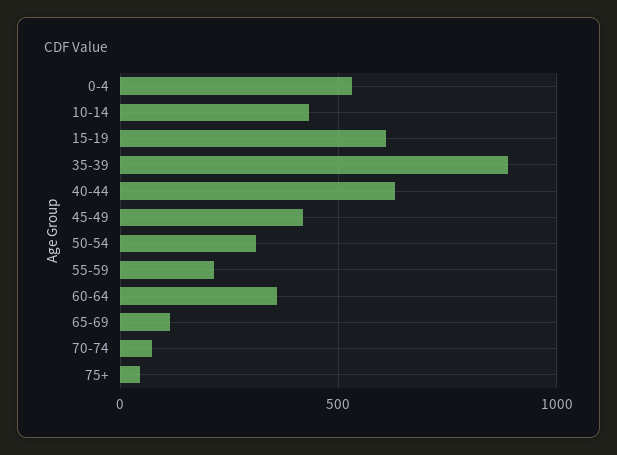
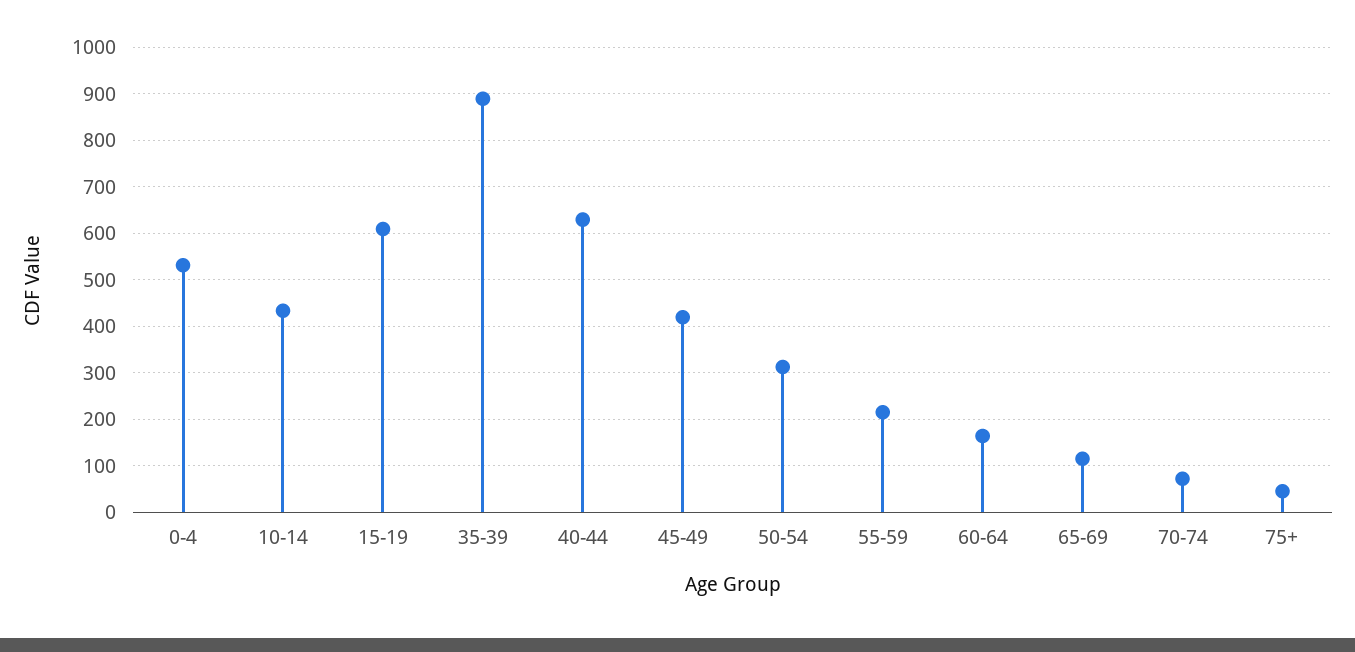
60-64: 350 -> 160

